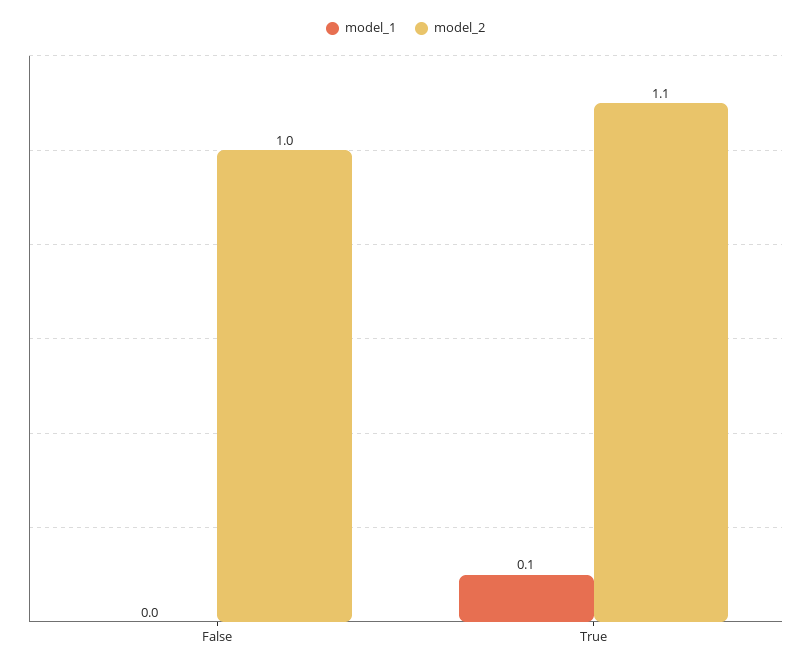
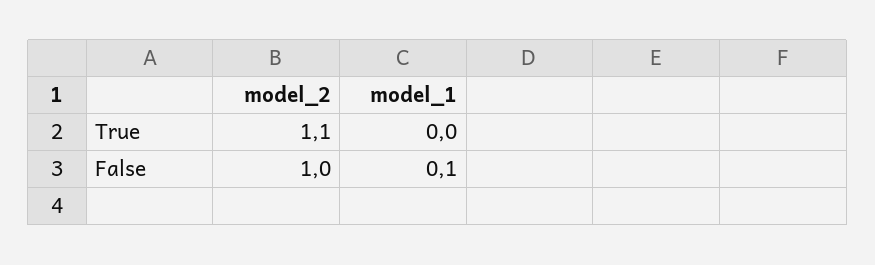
model_1, False: 0 -> 0.1
model_1, True: 0.1 -> 0

